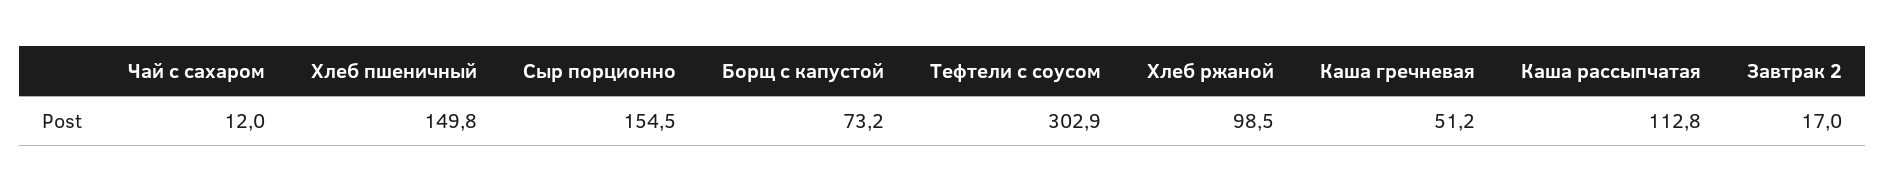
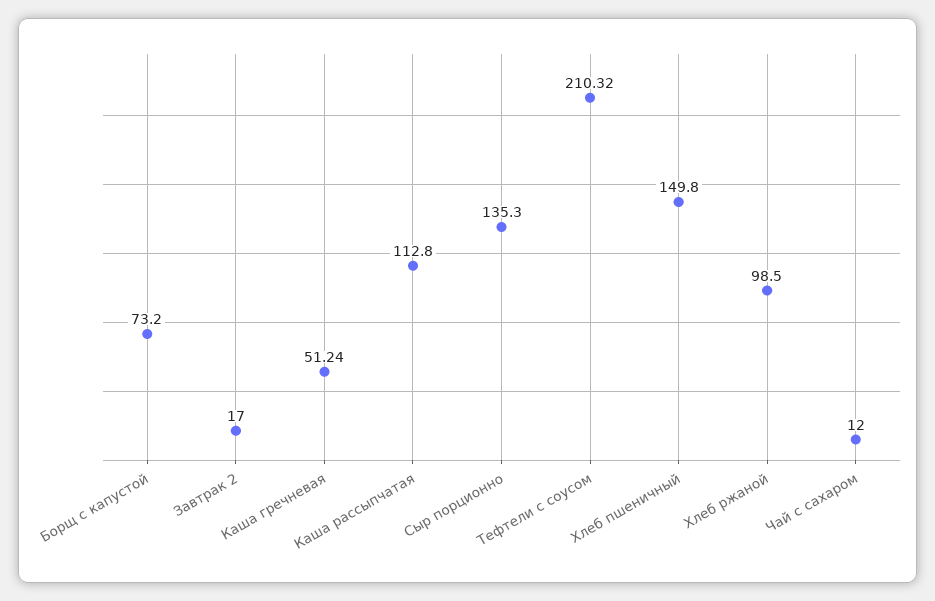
Сыр порционно: 154.5 -> 135.3
Тефтели с соусом: 302.9 -> 210.32

